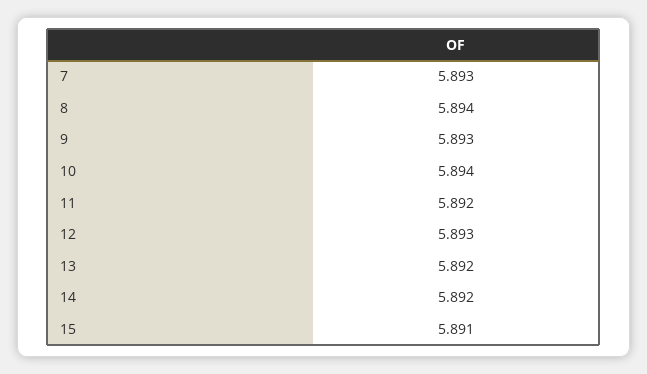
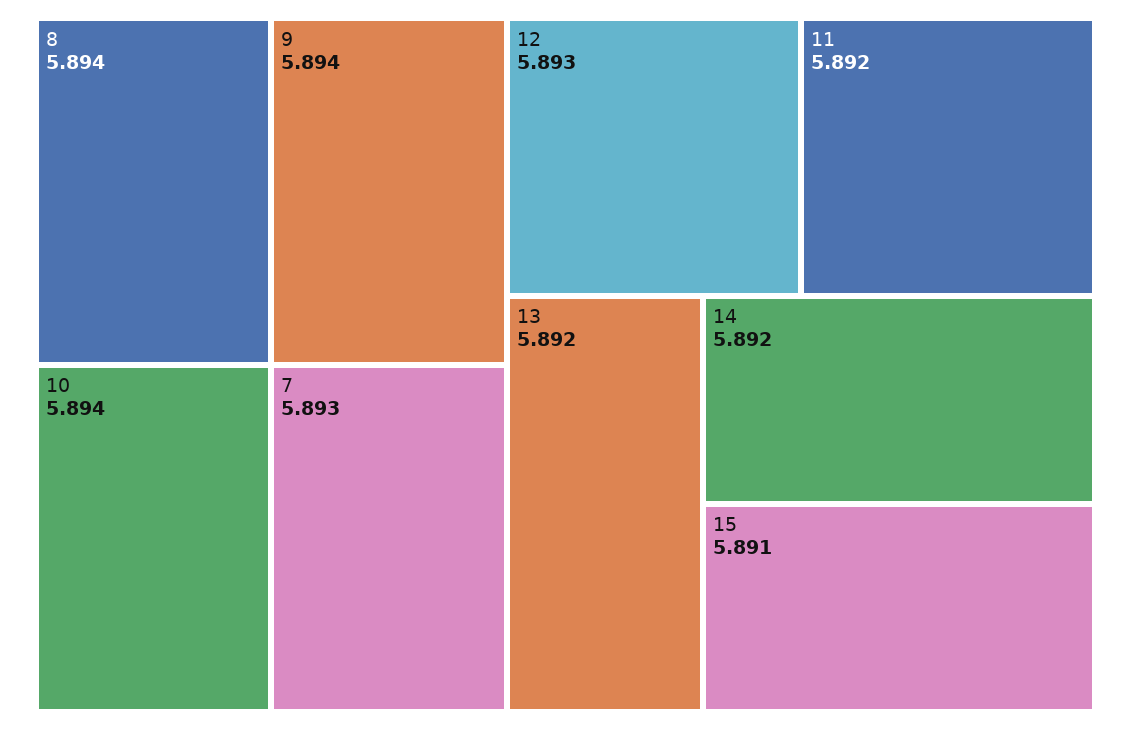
9: 5.893 -> 5.894

